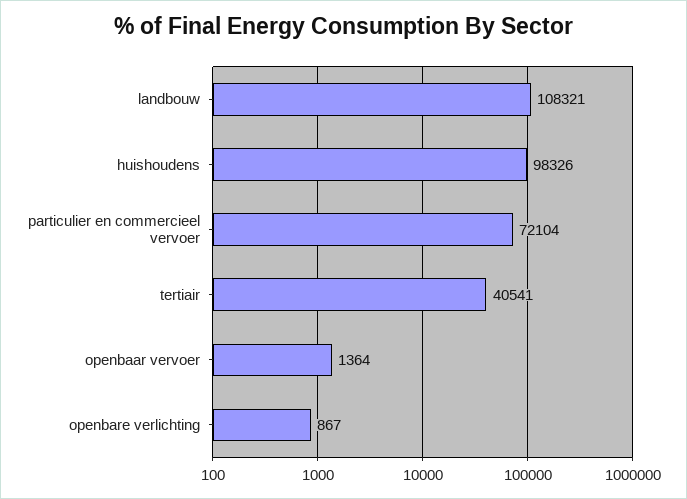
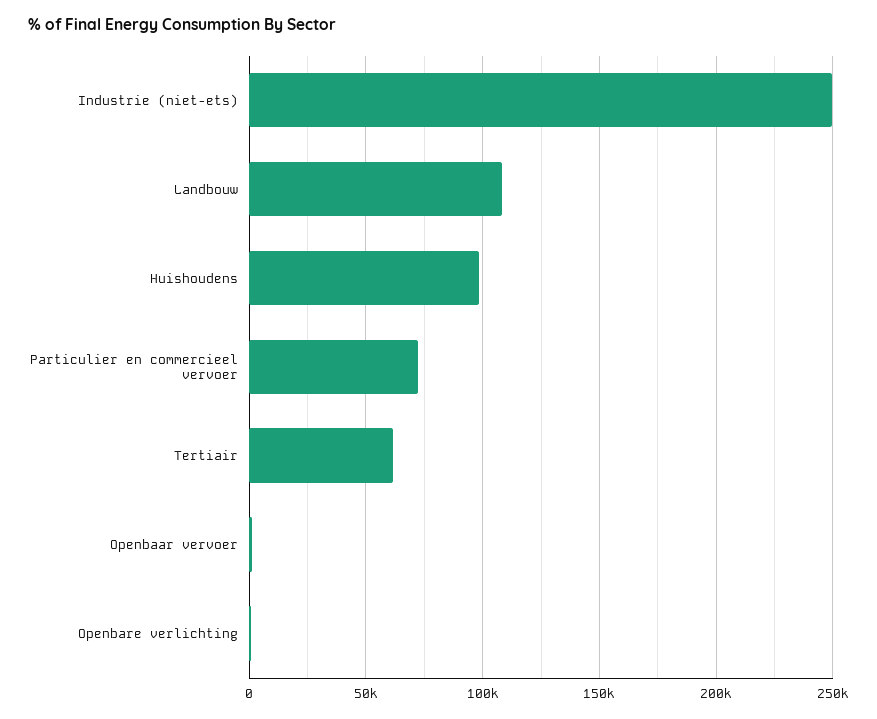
tertiair: 40541 -> 60000
Industrie (niet-ets): none -> 250000

